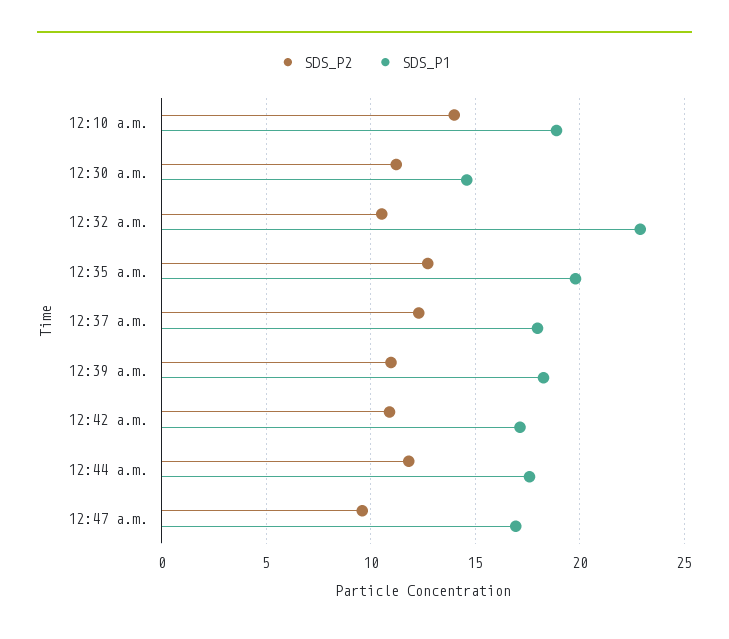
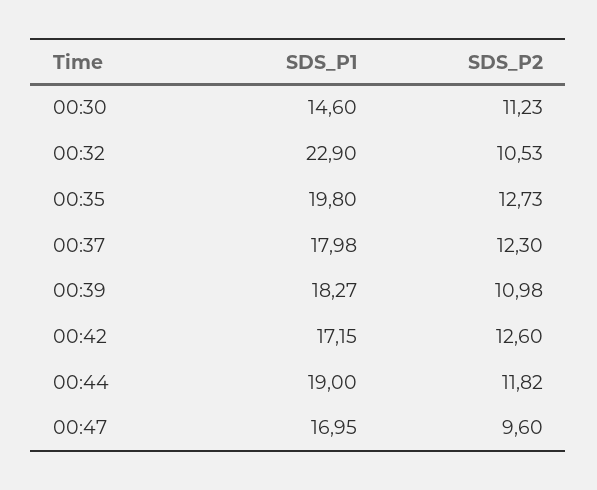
SDS_P2, 12:10 a.m.: 14 -> none
SDS_P1, 12:10 a.m.: 19 -> none
SDS_P2, 12:42 a.m.: 11 -> 12.6
SDS_P1, 12:44 a.m.: 17.5 -> 19

